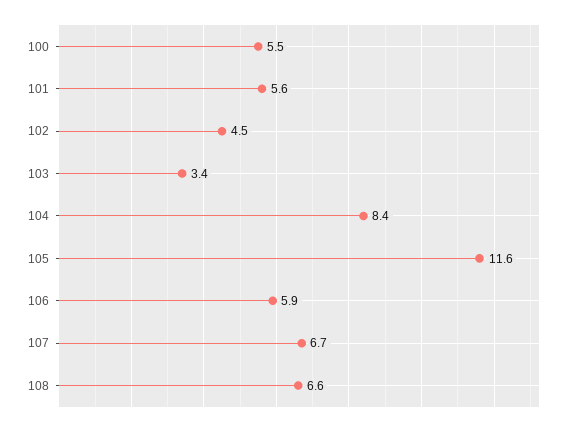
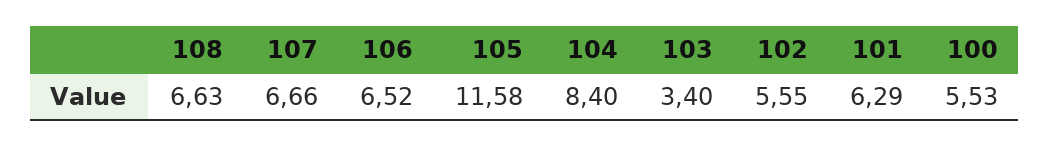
101: 5.6 -> 6.29
102: 4.5 -> 5.55
106: 5.9 -> 6.52

